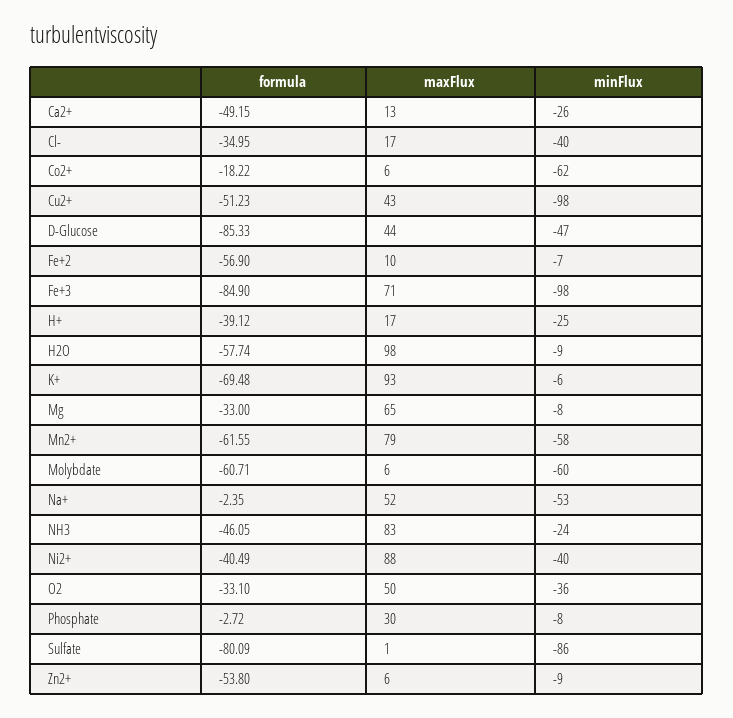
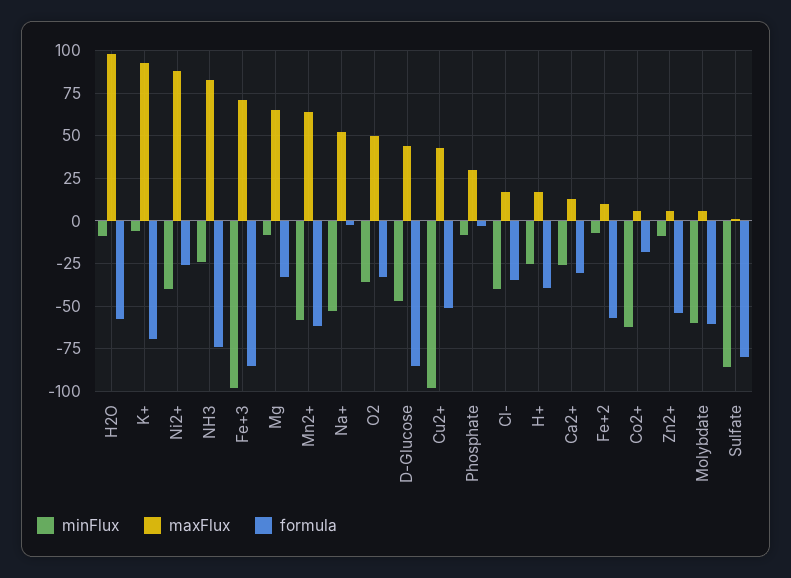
formula, Ca2+: -49.15 -> -30
maxFlux, Mn2+: 79 -> 65
formula, NH3: -46.05 -> -75
formula, Ni2+: -40.49 -> -25

